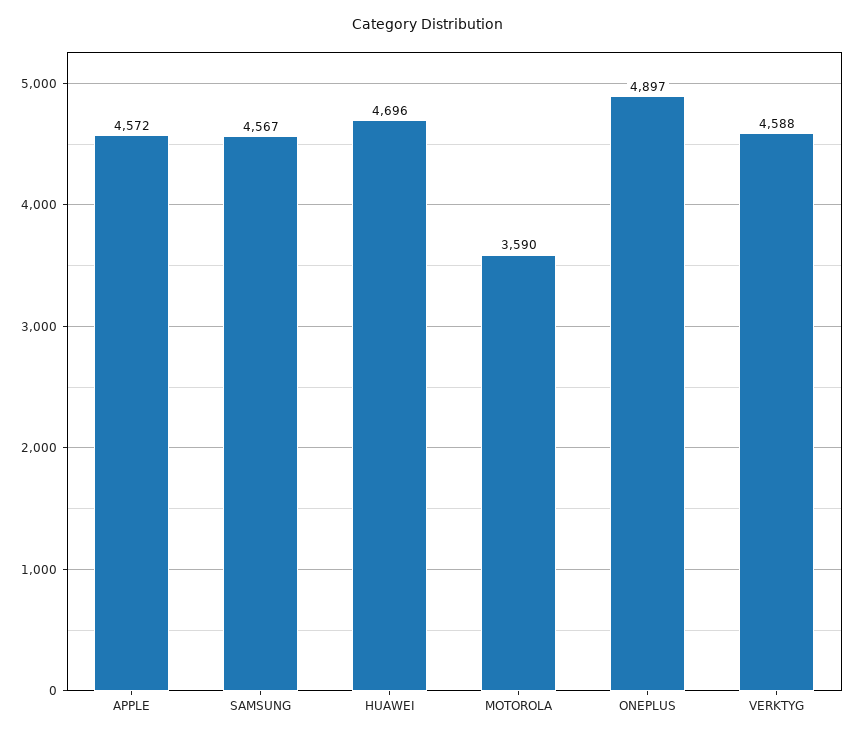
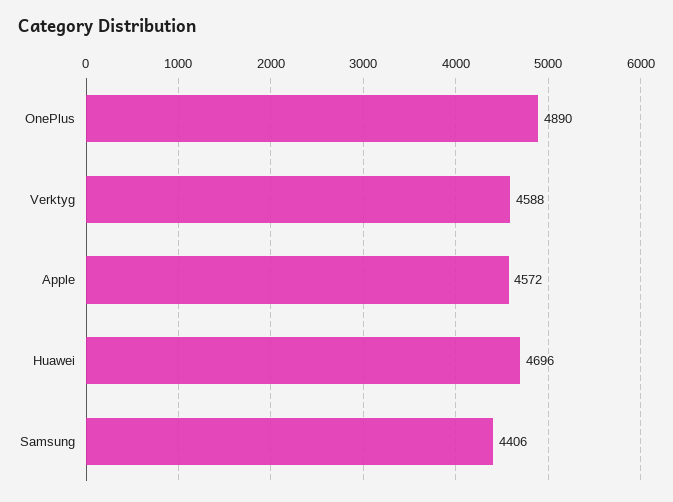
SAMSUNG: 4567 -> 4406
MOTOROLA: 3590 -> none
ONEPLUS: 4897 -> 4890

